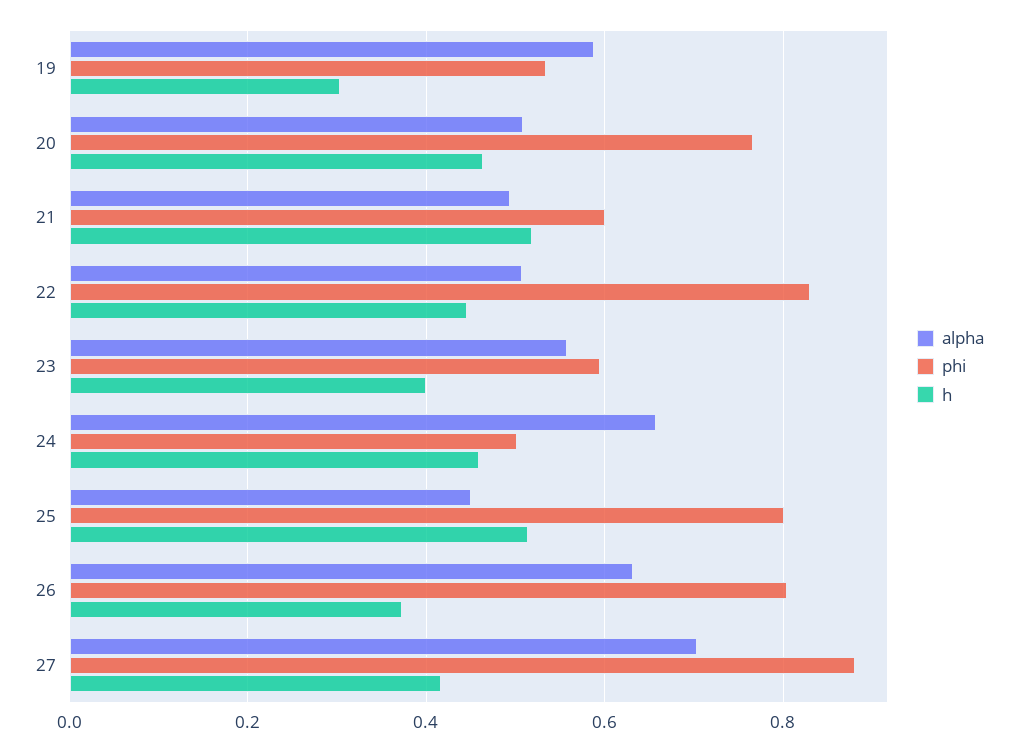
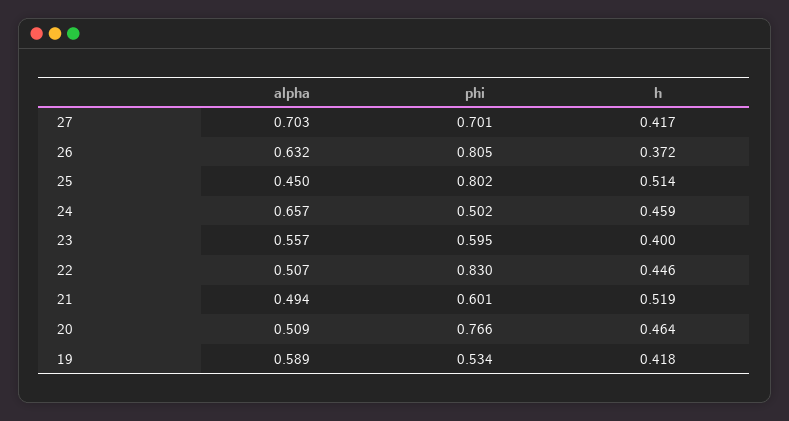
h, 19: 0.3 -> 0.418
phi, 27: 0.88 -> 0.701

